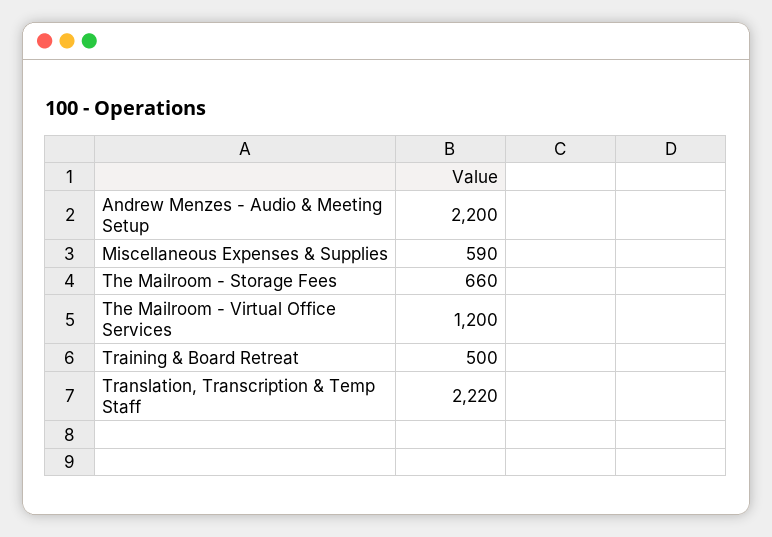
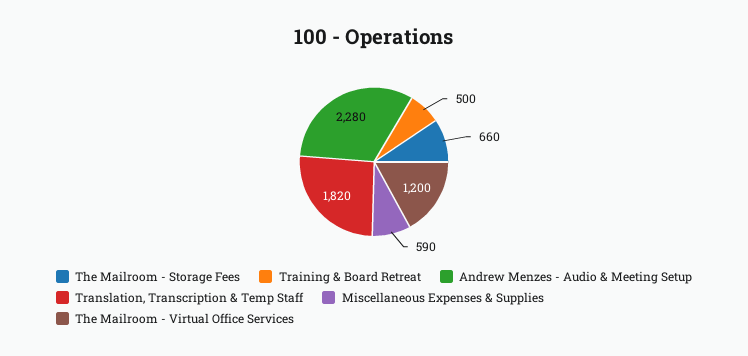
Andrew Menzes - Audio & Meeting Setup: 2200 -> 2280
Translation, Transcription & Temp Staff: 2220 -> 1820

